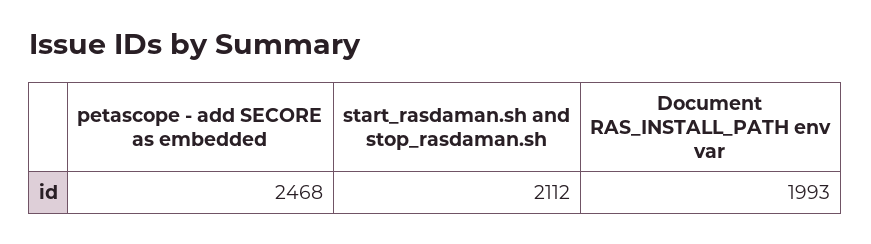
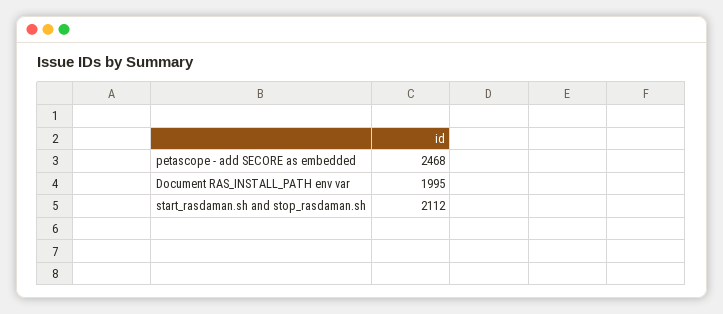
Document RAS_INSTALL_PATH env var: 1993 -> 1995

